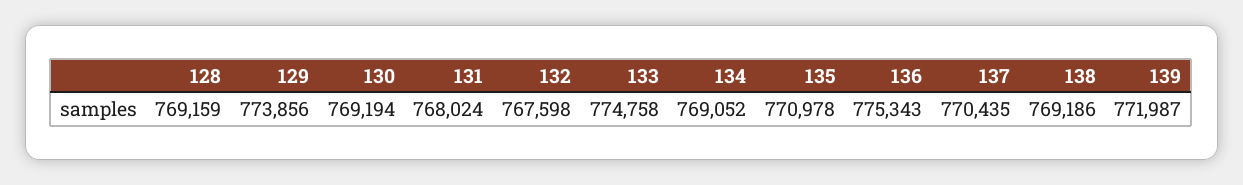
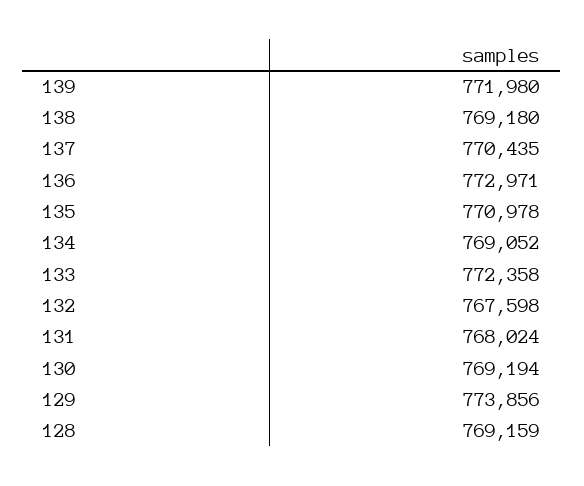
133: 774758 -> 772358
136: 775343 -> 772971
138: 769186 -> 769180
139: 771987 -> 771980

